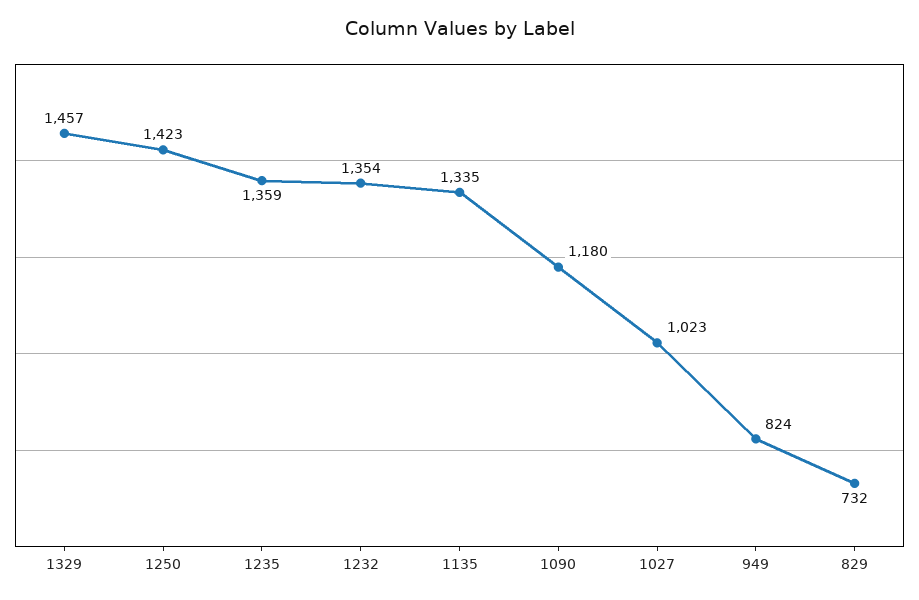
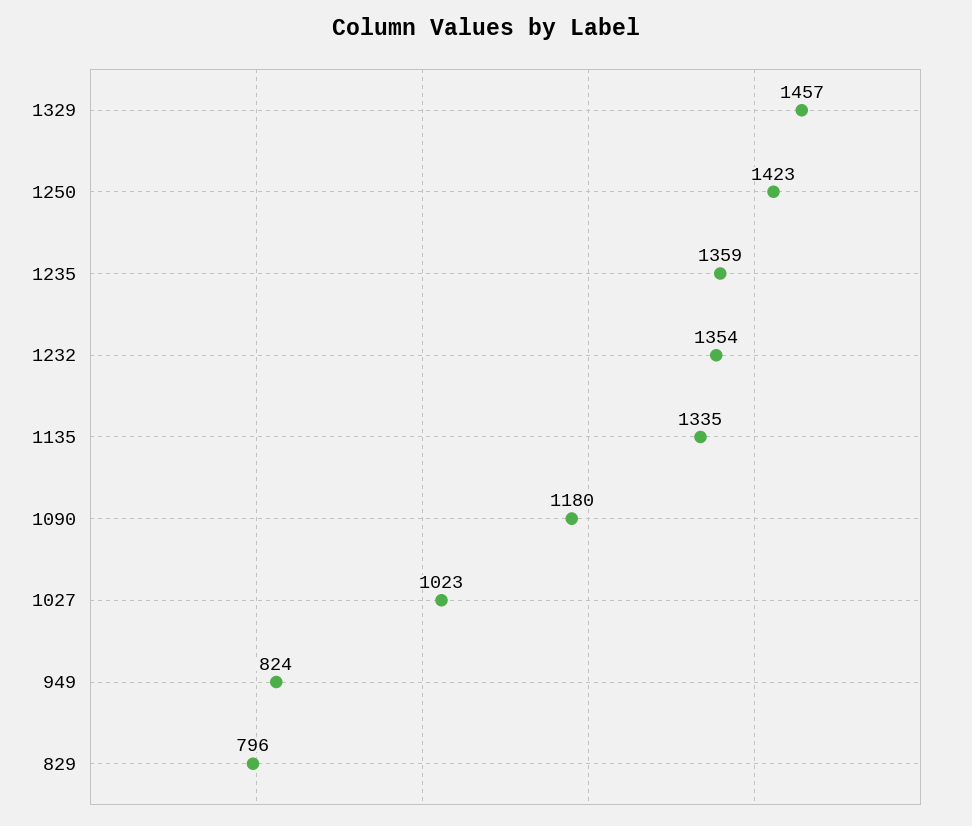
829: 732 -> 796

